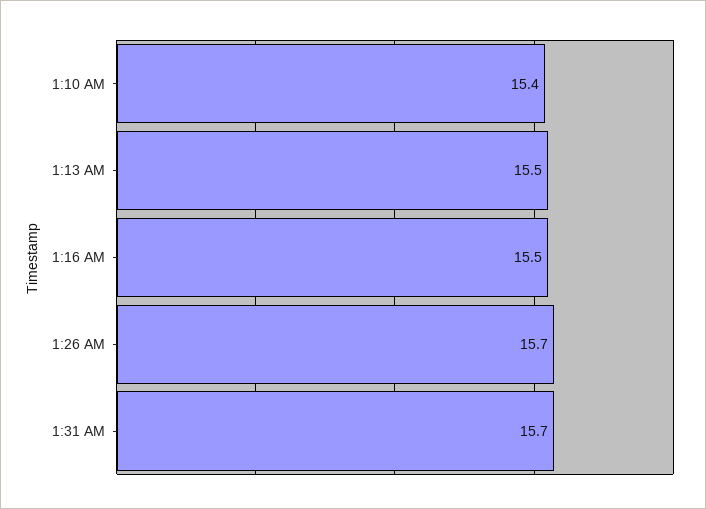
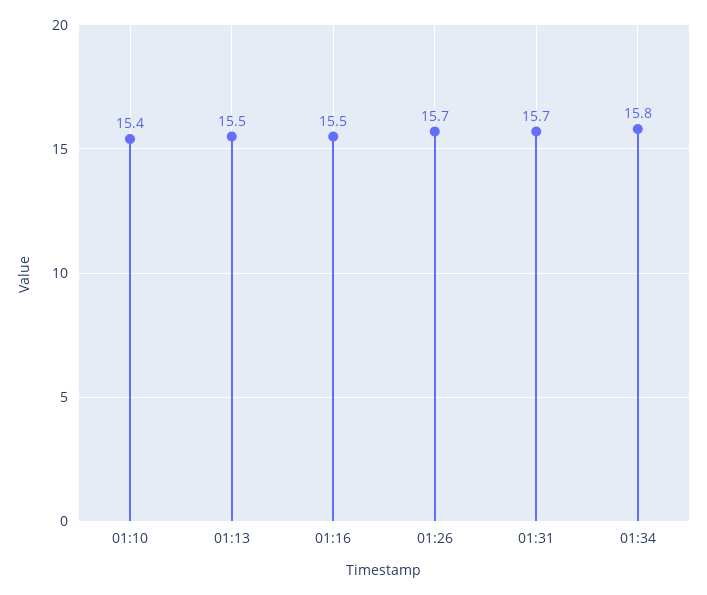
01:34: none -> 15.8

